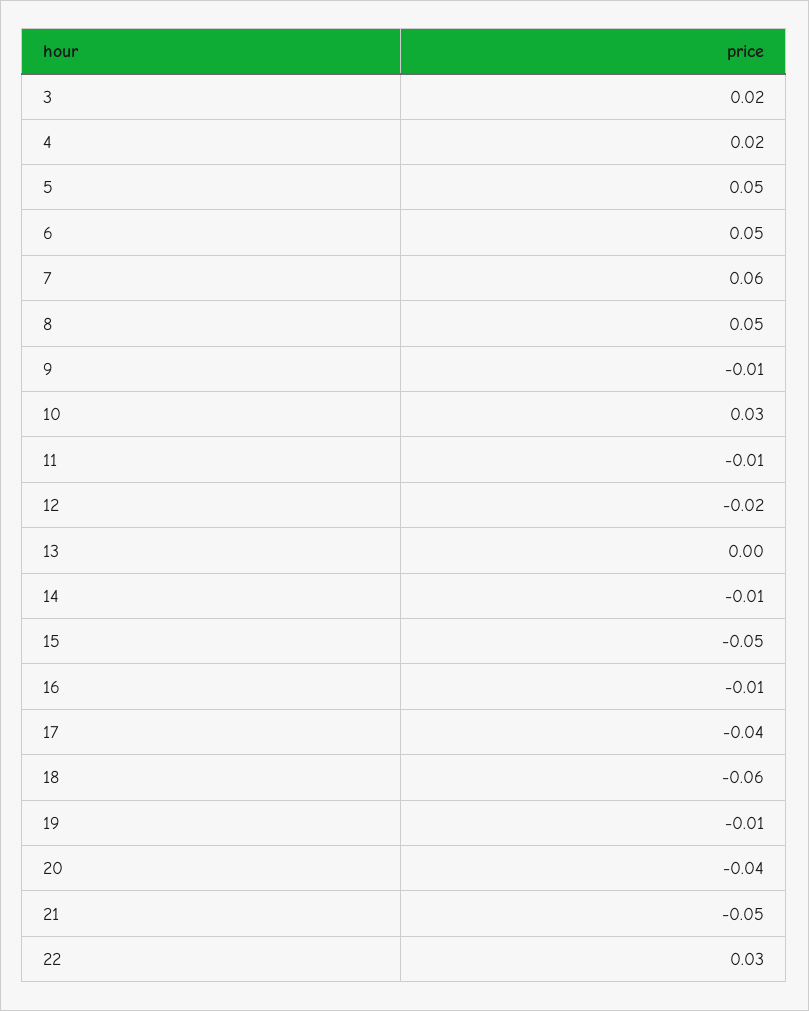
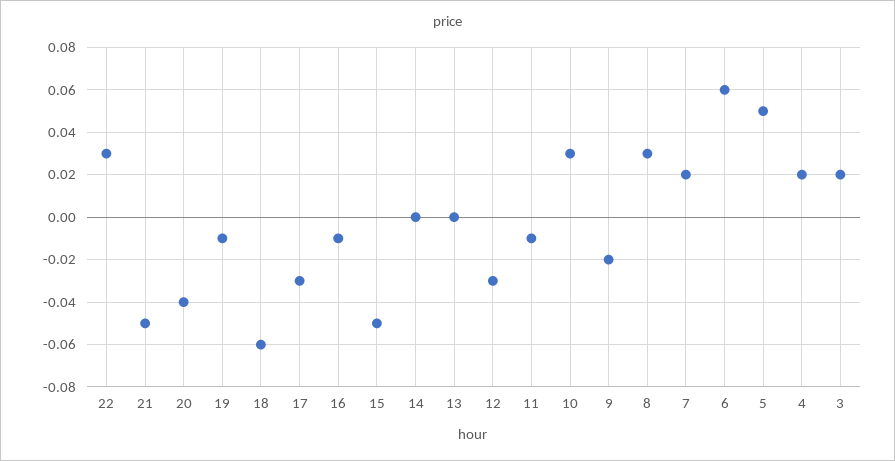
6: 0.05 -> 0.06
7: 0.06 -> 0.02
8: 0.05 -> 0.03
9: -0.01 -> -0.02
12: -0.02 -> -0.03
14: -0.01 -> 0
17: -0.04 -> -0.03

